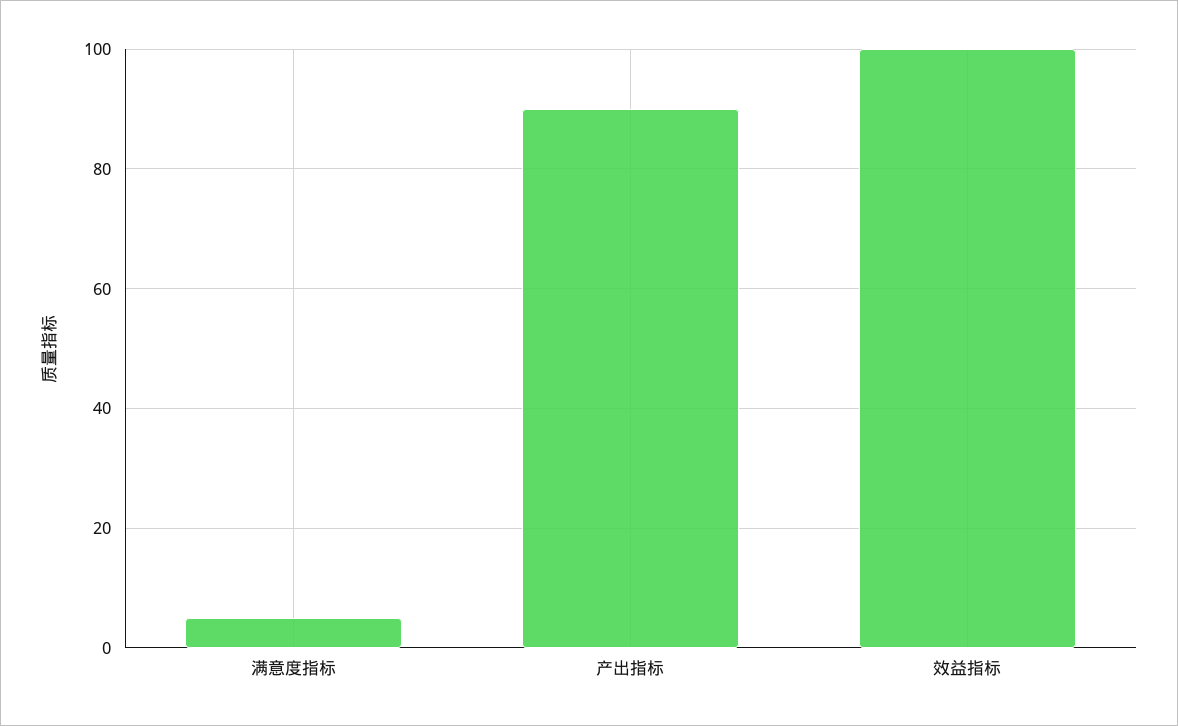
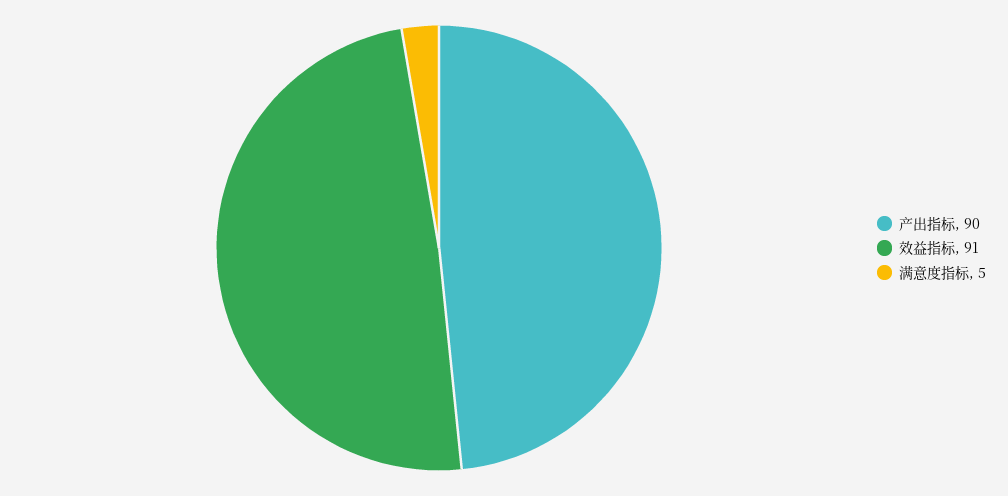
效益指标: 100 -> 91

